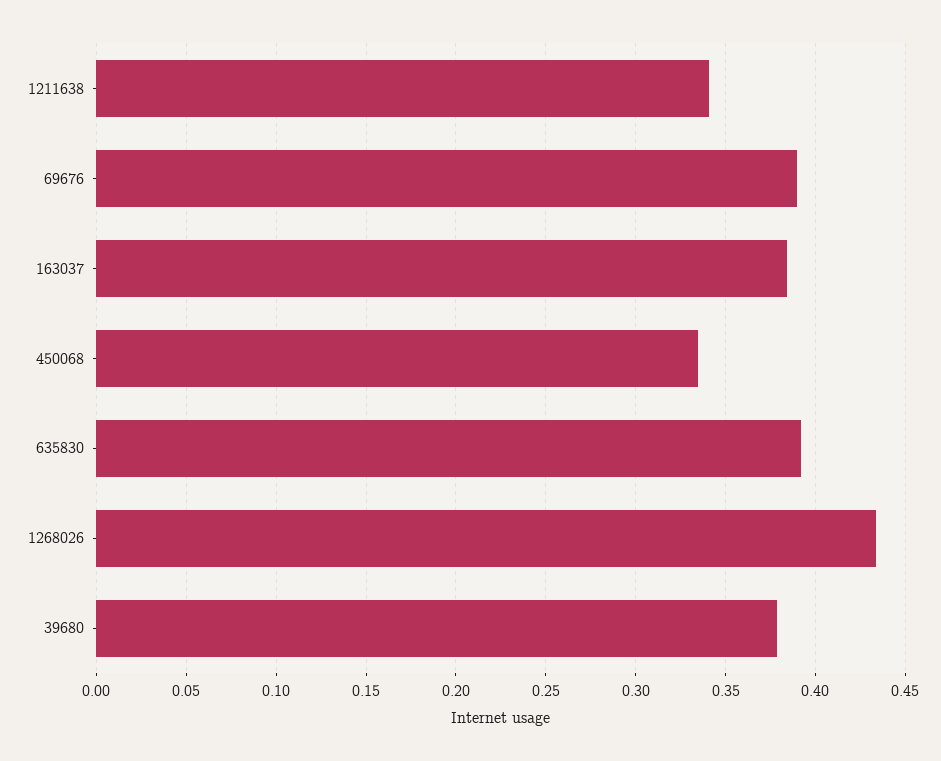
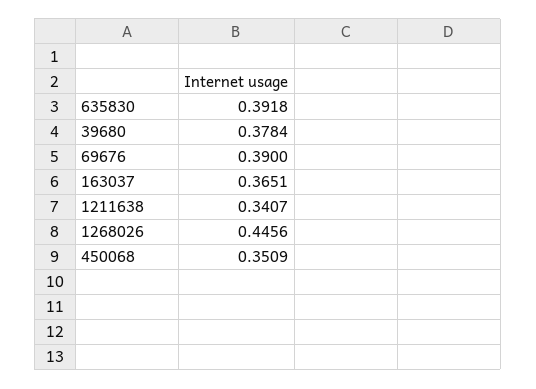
163037: 0.385 -> 0.3651
450068: 0.335 -> 0.3509
1268026: 0.435 -> 0.4456

